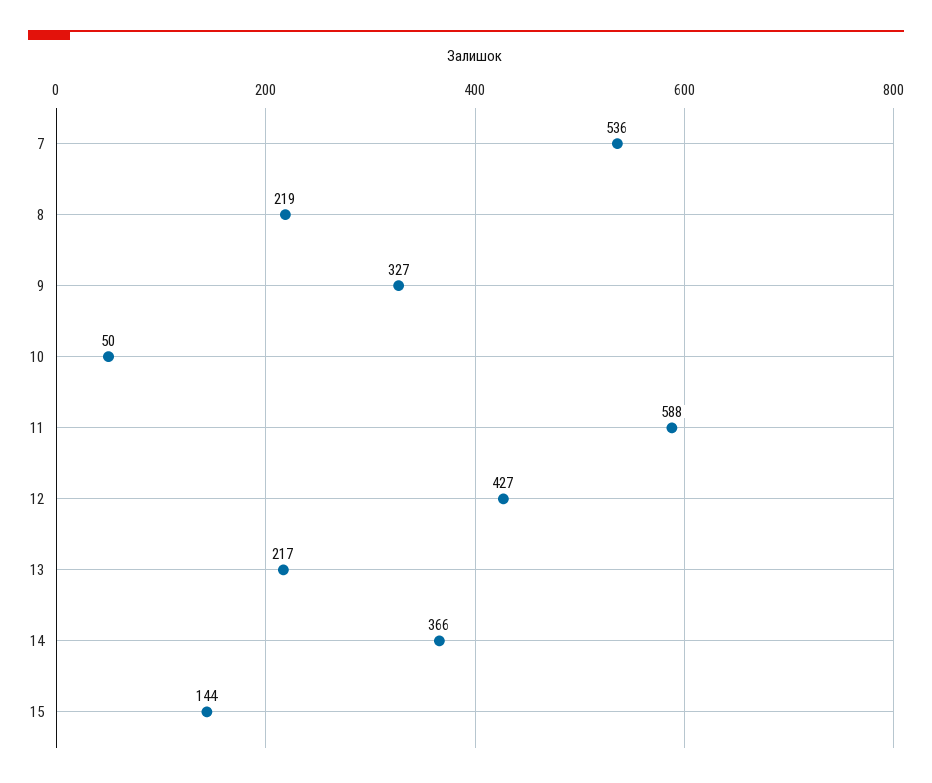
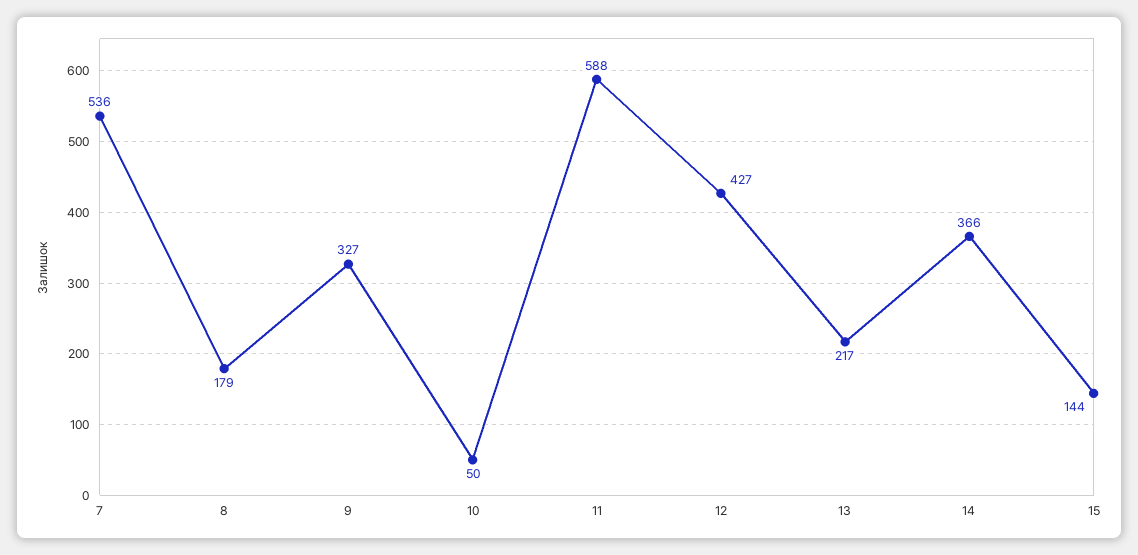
8: 219 -> 179

